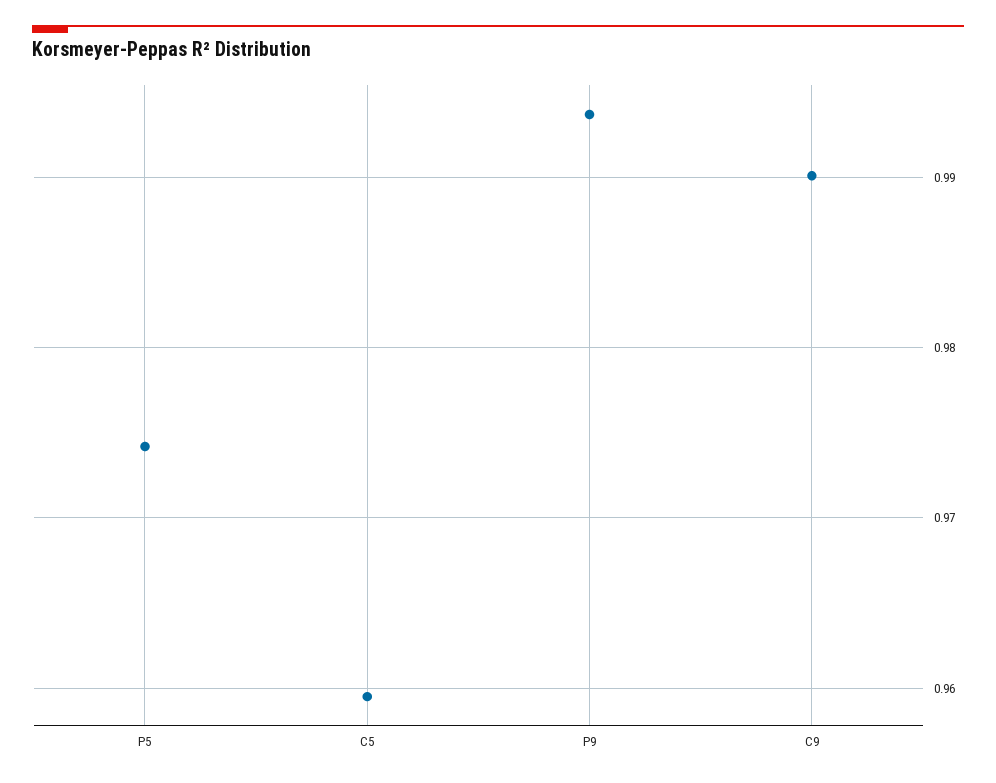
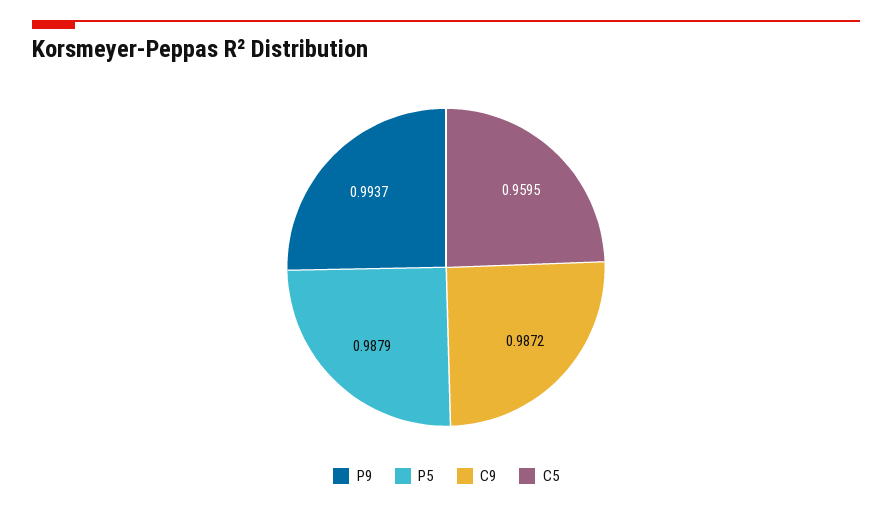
P5: 0.974 -> 0.9879
C9: 0.99 -> 0.9872

